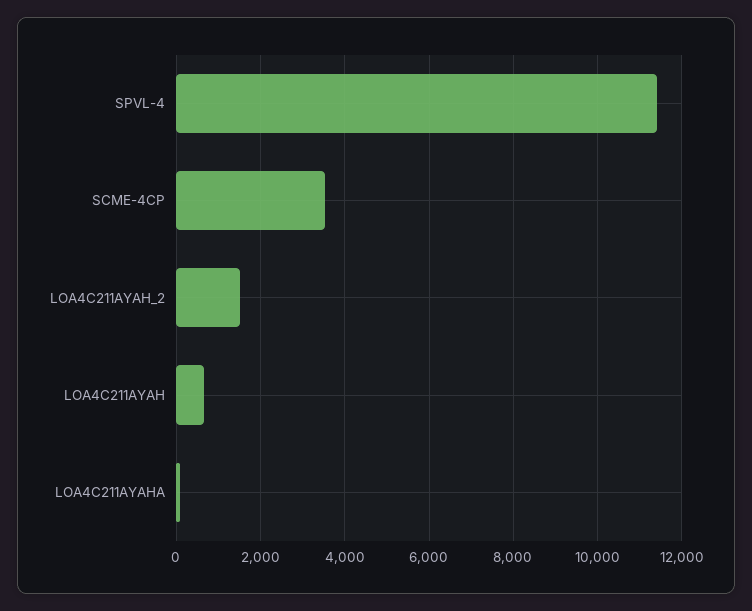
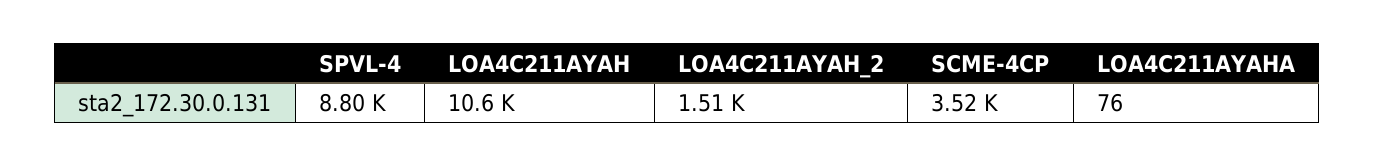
SPVL-4: 11400 -> 8800
LOA4C211AYAH: 600 -> 10600

